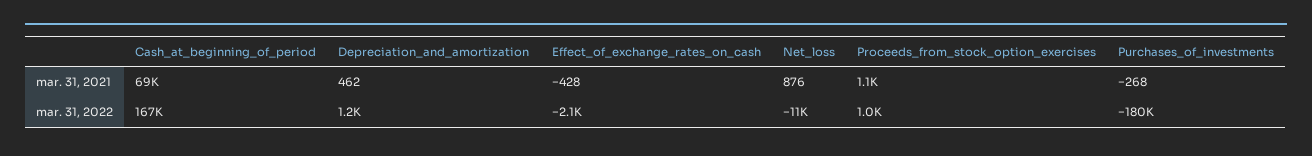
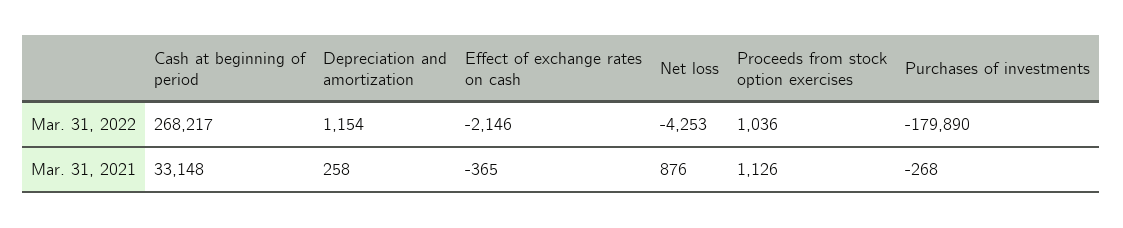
Cash_at_beginning_of_period, mar. 31, 2021: 69000 -> 33148
Depreciation_and_amortization, mar. 31, 2021: 462 -> 258
Effect_of_exchange_rates_on_cash, mar. 31, 2021: -428 -> -365
Cash_at_beginning_of_period, mar. 31, 2022: 167000 -> 268217
Net_loss, mar. 31, 2022: -11000 -> -4253

